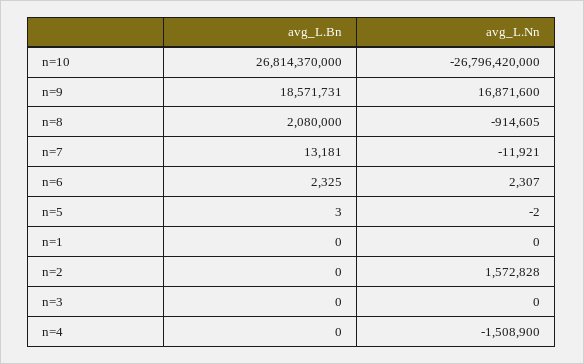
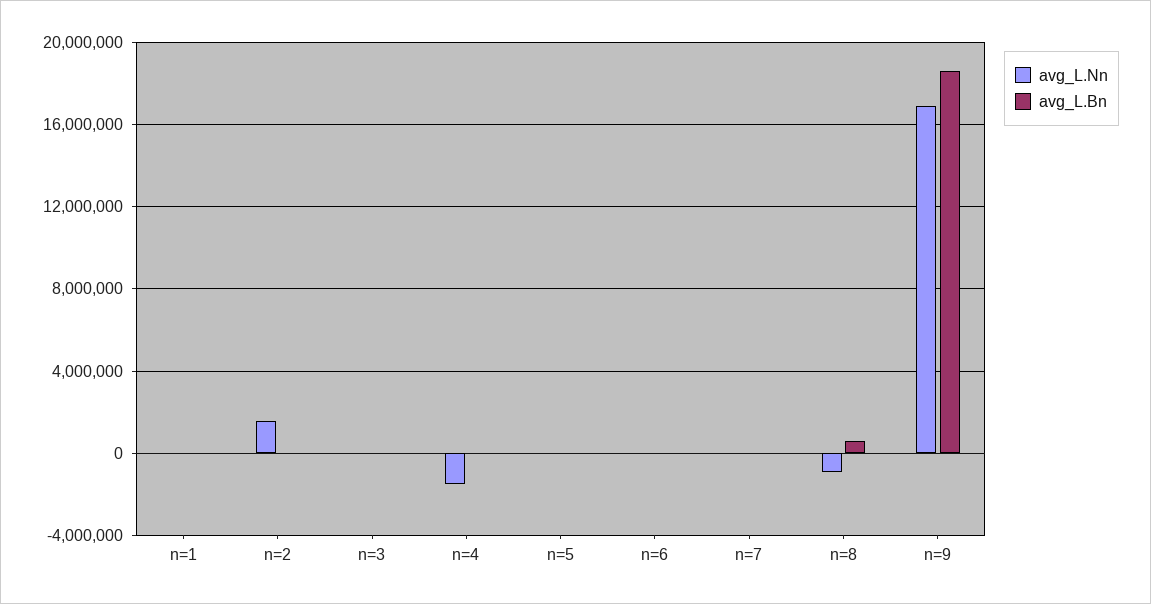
avg_L.Bn, n=10: 26814370000 -> none
avg_L.Nn, n=10: -26796420000 -> none
avg_L.Bn, n=8: 2080000 -> 500000

